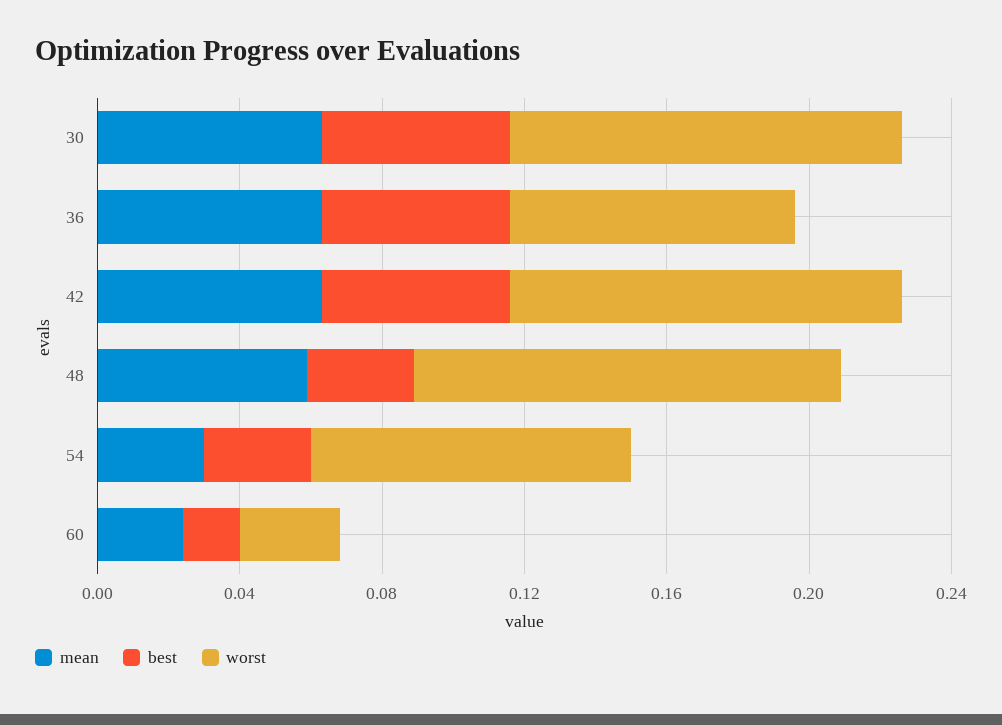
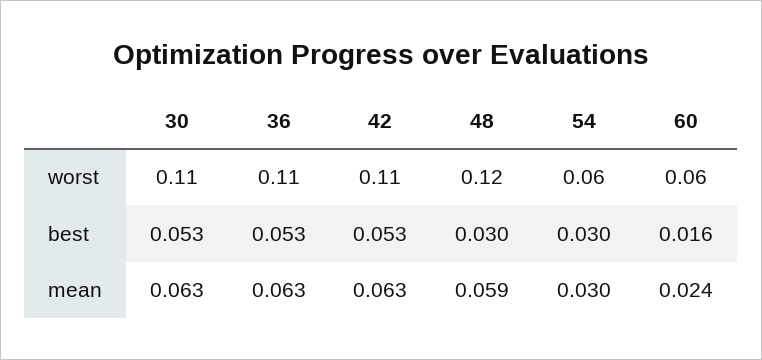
worst, 36: 0.08 -> 0.11
worst, 54: 0.09 -> 0.06
worst, 60: 0.03 -> 0.06

